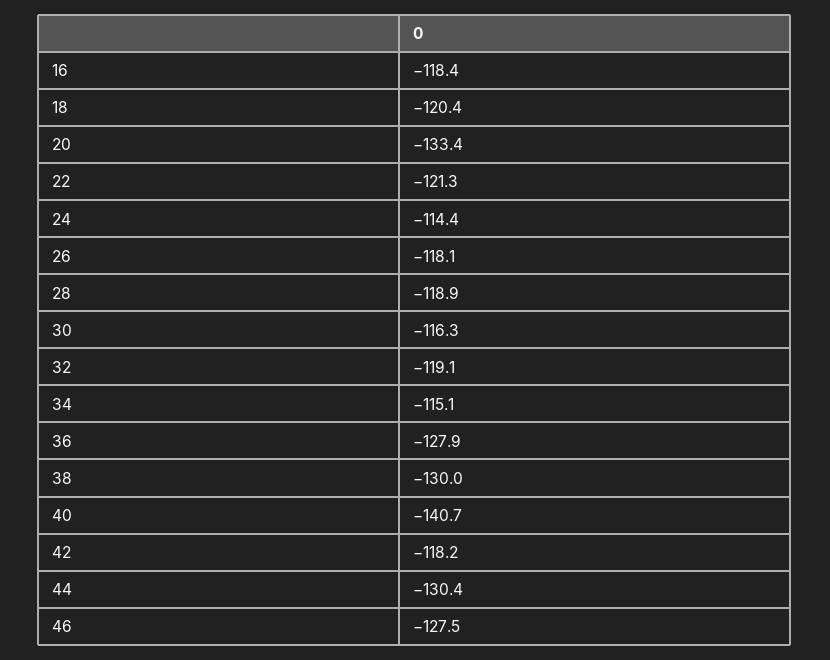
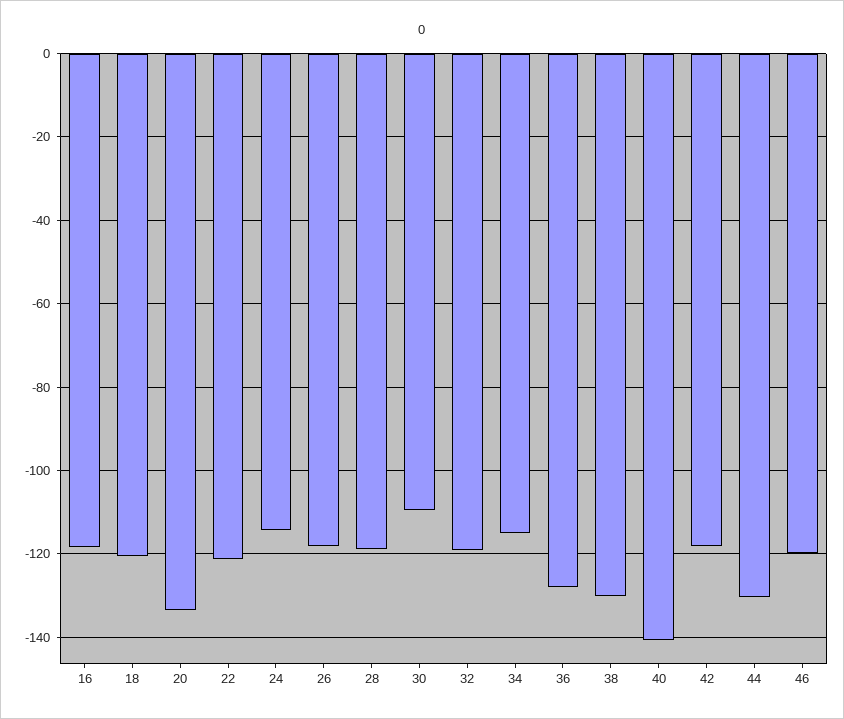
30: -116.3 -> -110
46: -127.5 -> -120

